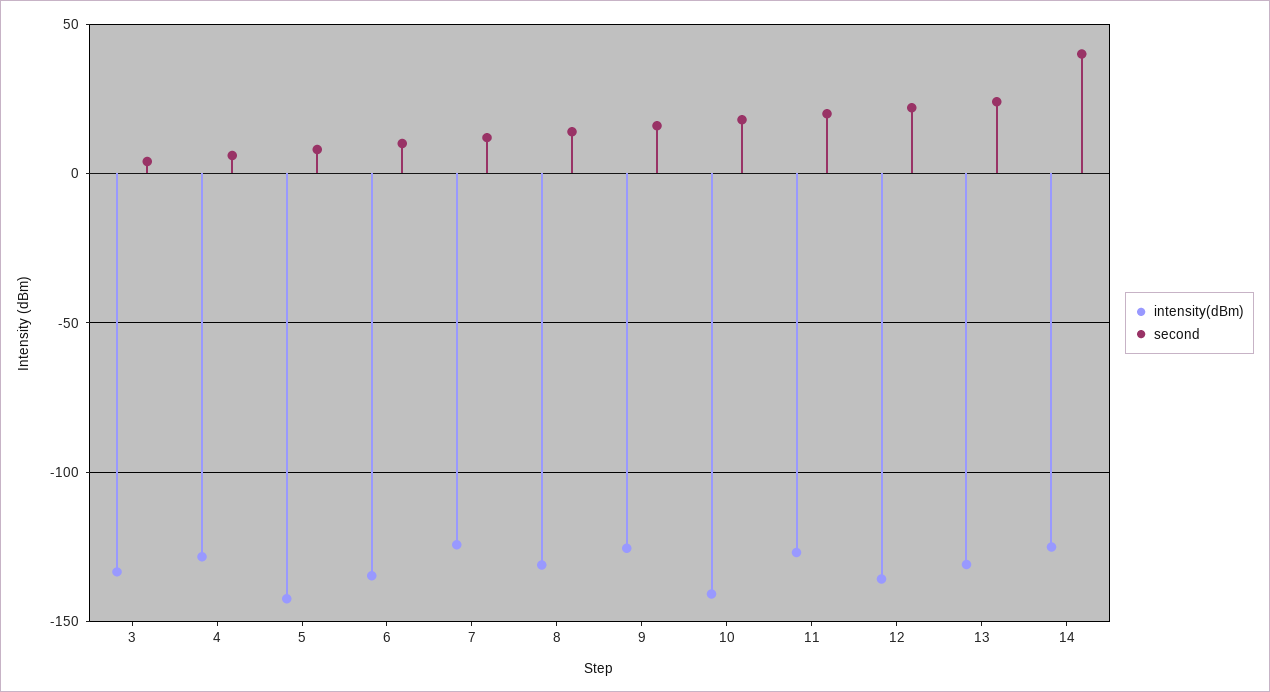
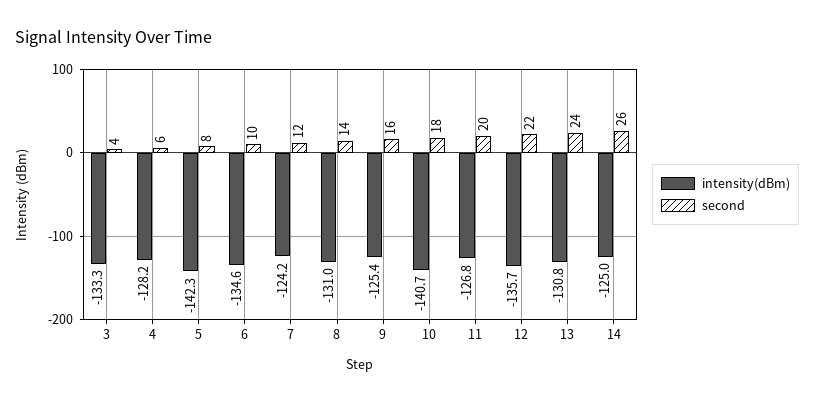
second, 14: 40 -> 26

